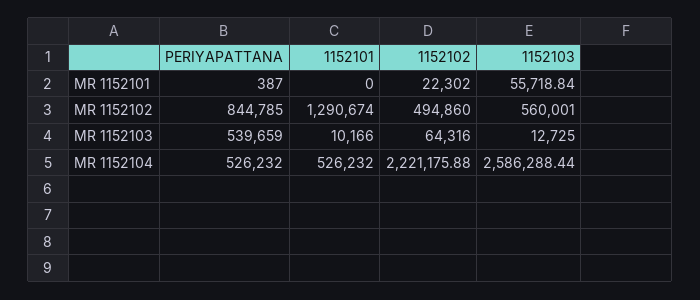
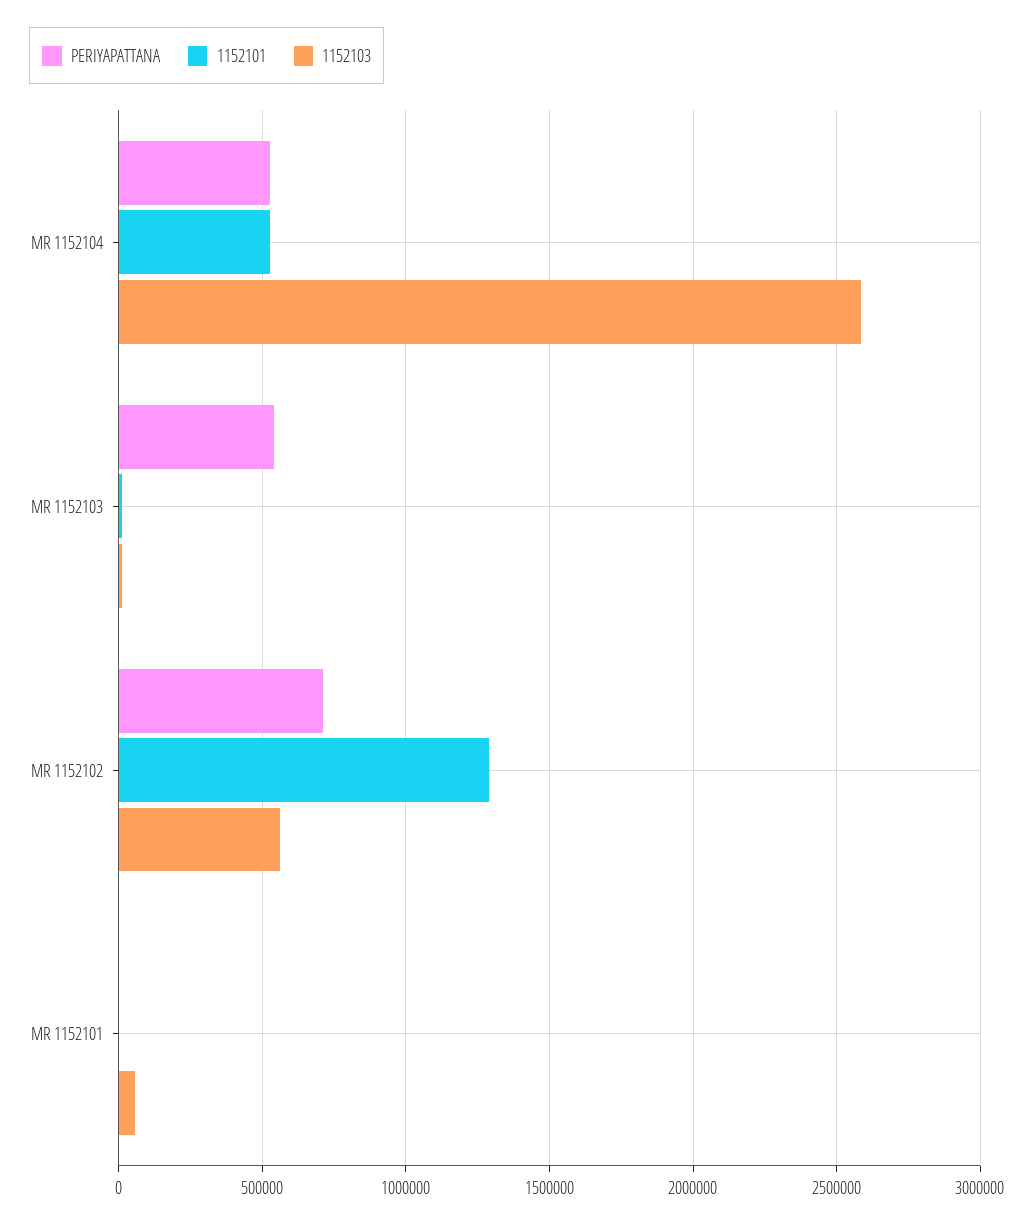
1152102, MR 1152101: 22302 -> none
PERIYAPATTANA, MR 1152102: 844785 -> 700000
1152102, MR 1152102: 494860 -> none
1152102, MR 1152103: 64316 -> none
1152102, MR 1152104: 2221175.88 -> none

